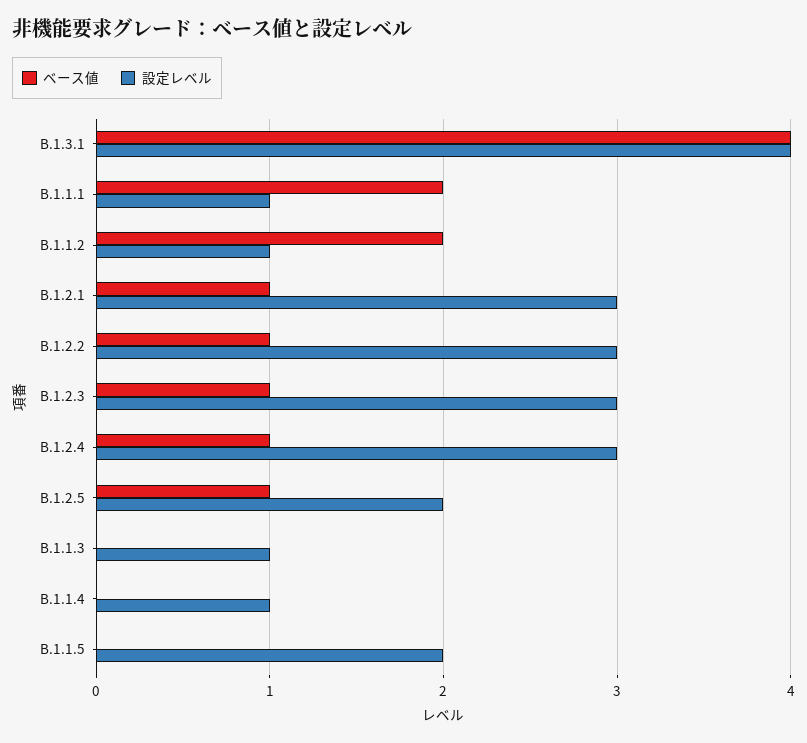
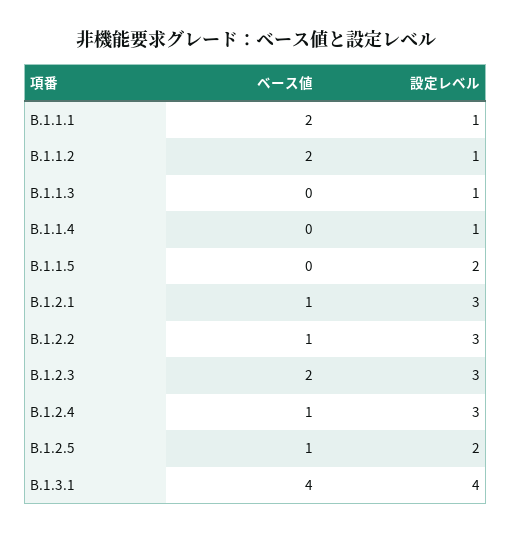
ベース値, B.1.2.3: 1 -> 2

